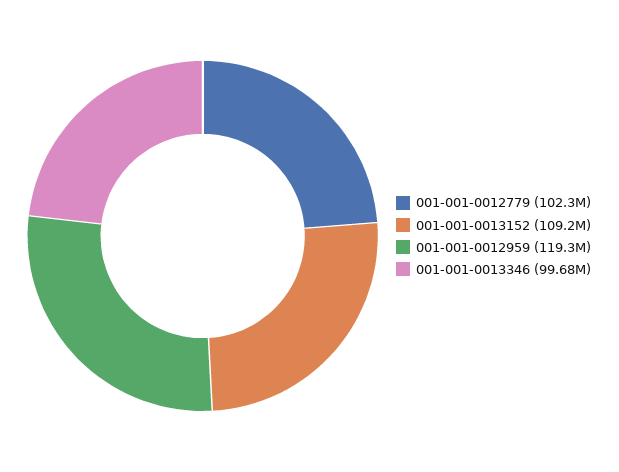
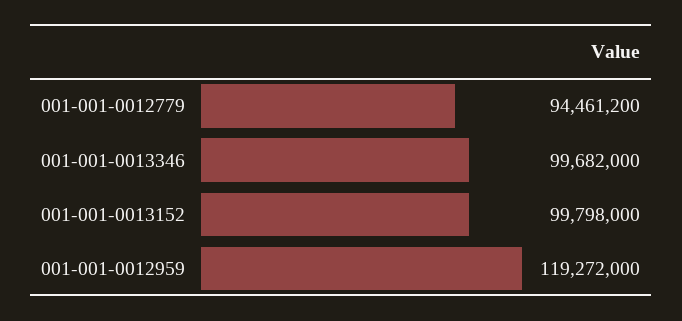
001-001-0012779: 102300000 -> 94461200
001-001-0013152: 109200000 -> 99798000

